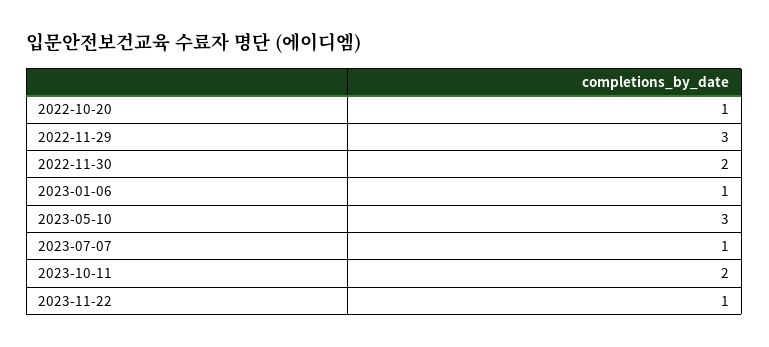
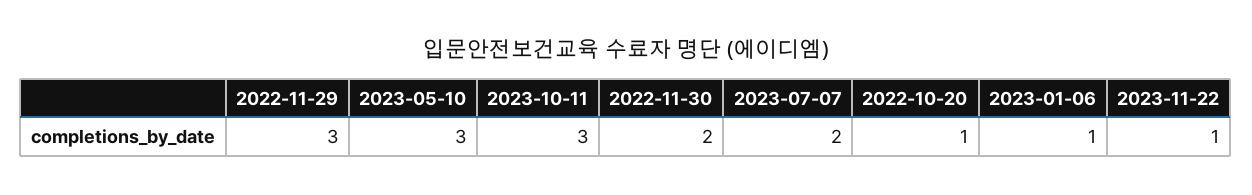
2023-07-07: 1 -> 2
2023-10-11: 2 -> 3

